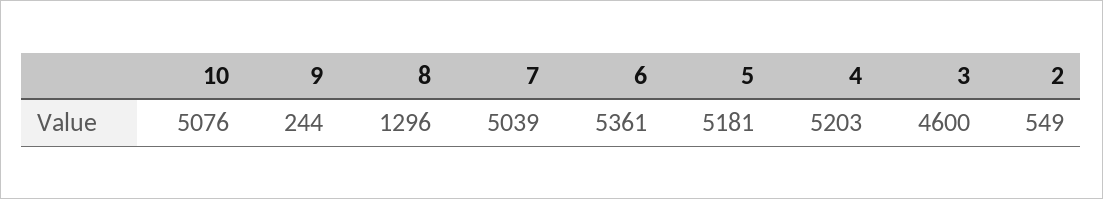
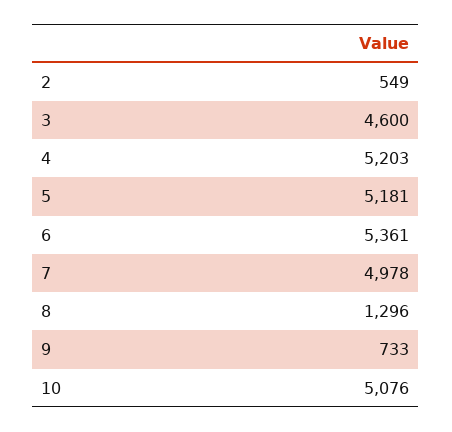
9: 244 -> 733
7: 5039 -> 4978

